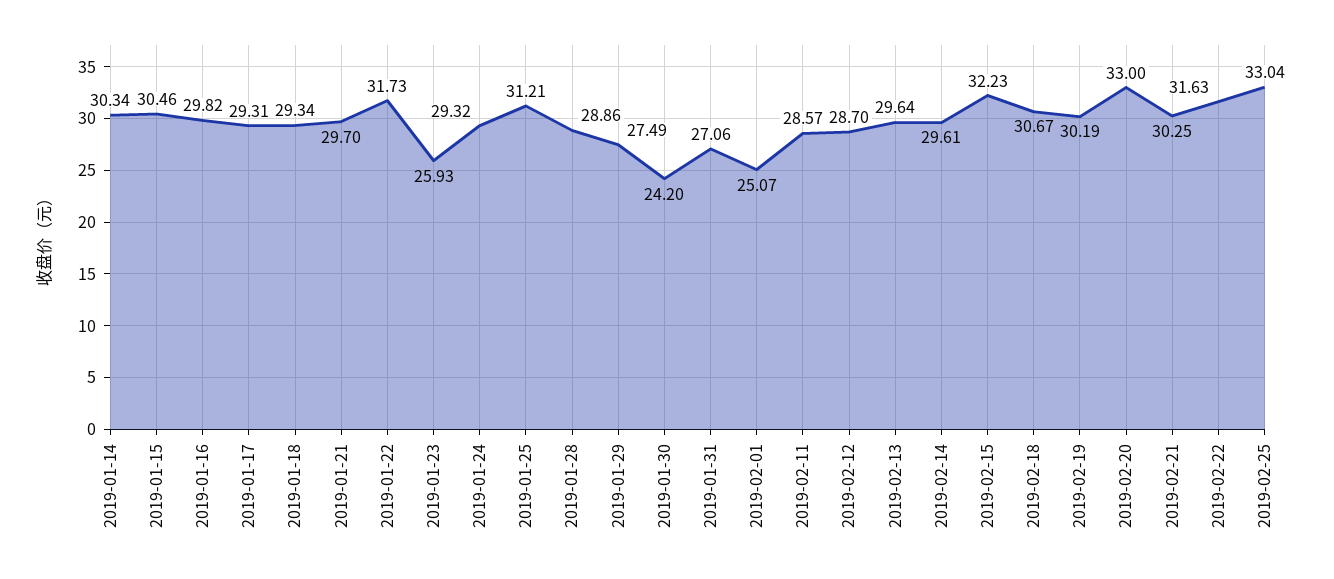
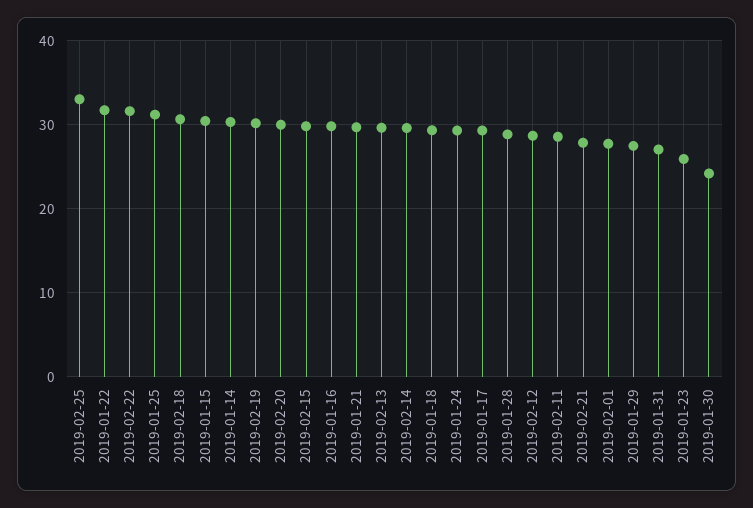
2019-02-01: 25.07 -> 28
2019-02-15: 32.23 -> 30
2019-02-20: 33 -> 30
2019-02-21: 30.25 -> 28

